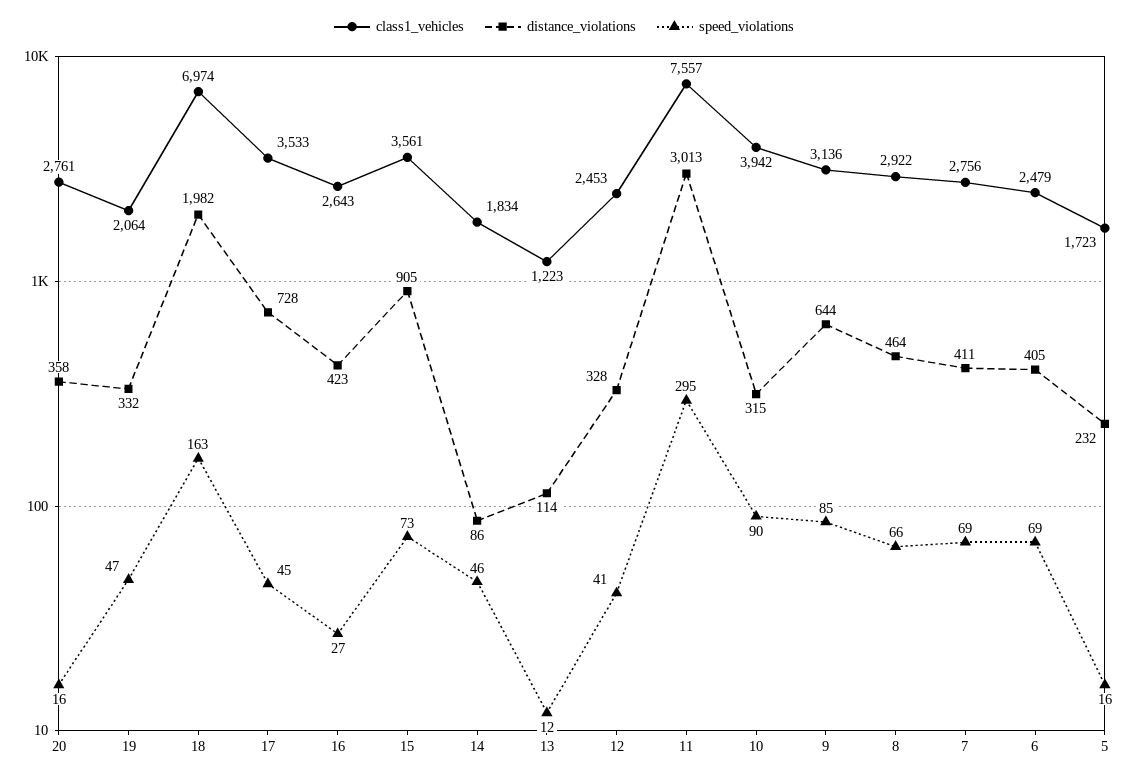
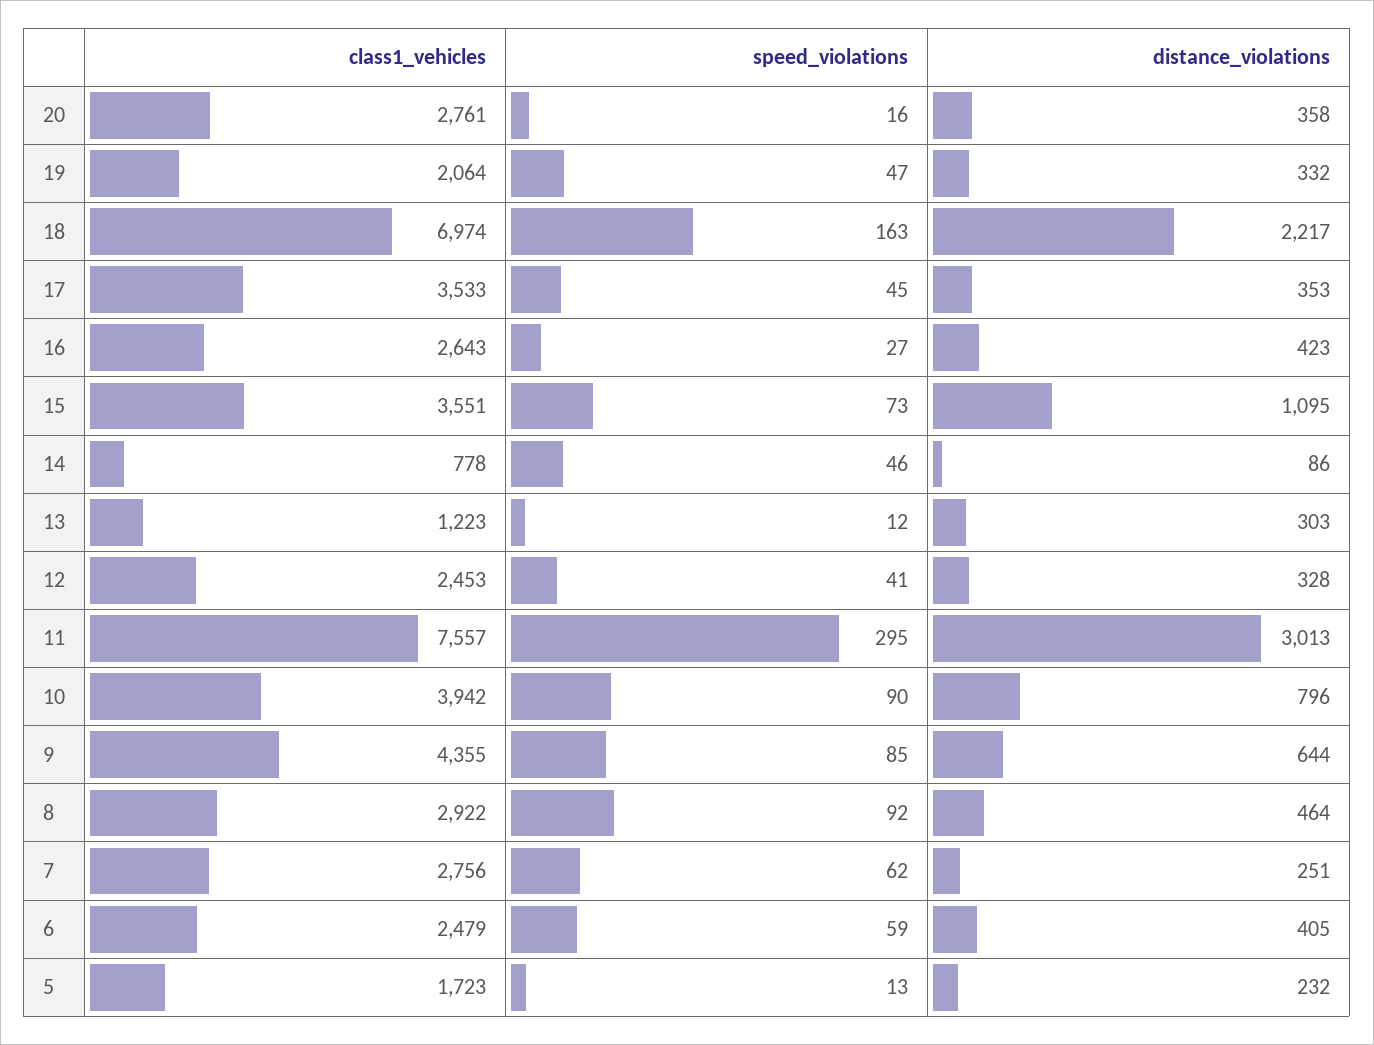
distance_violations, 18: 1982 -> 2217
distance_violations, 17: 728 -> 353
class1_vehicles, 15: 3561 -> 3551
distance_violations, 15: 905 -> 1095
class1_vehicles, 14: 1834 -> 778
distance_violations, 13: 114 -> 303
distance_violations, 10: 315 -> 796
class1_vehicles, 9: 3136 -> 4355
speed_violations, 8: 66 -> 92
distance_violations, 7: 411 -> 251
speed_violations, 7: 69 -> 62
speed_violations, 6: 69 -> 59
speed_violations, 5: 16 -> 13

